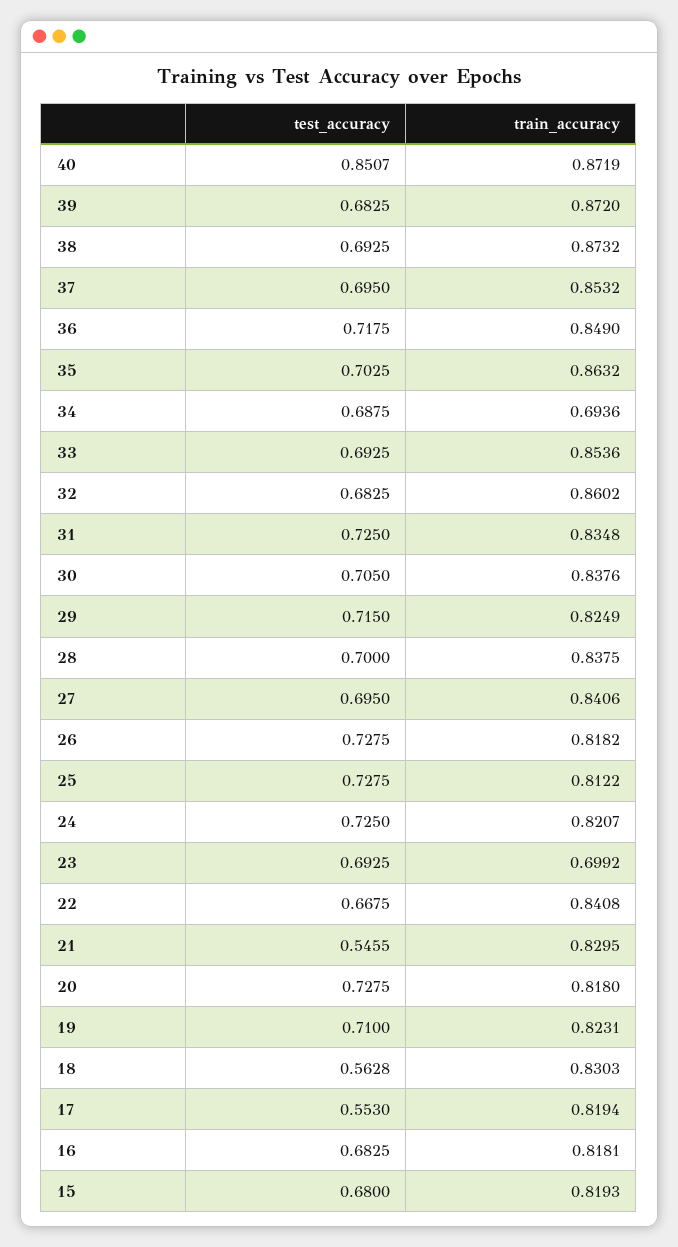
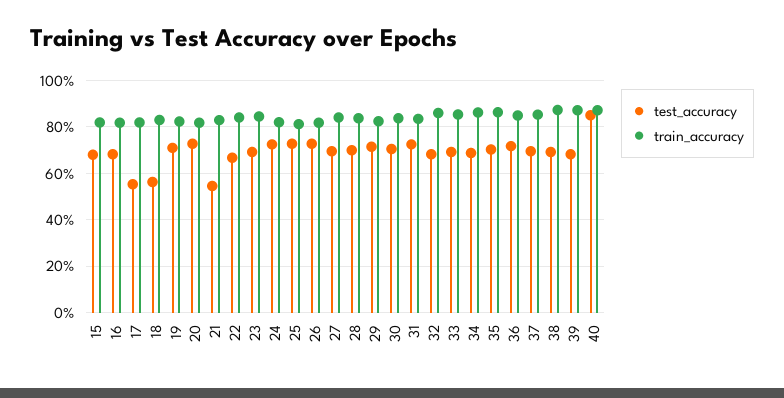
train_accuracy, 34: 0.6936 -> 0.85
train_accuracy, 23: 0.6992 -> 0.85

